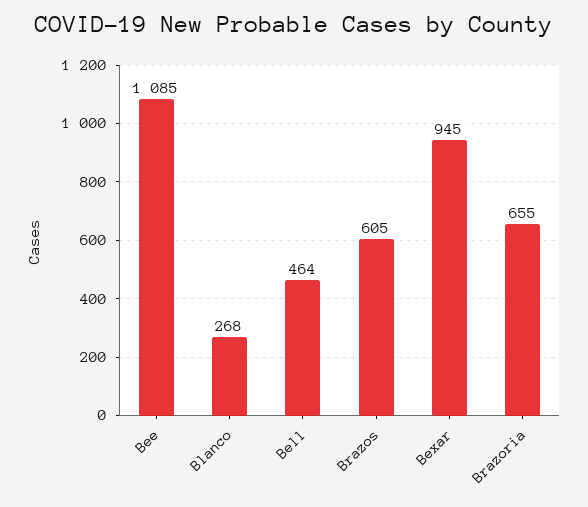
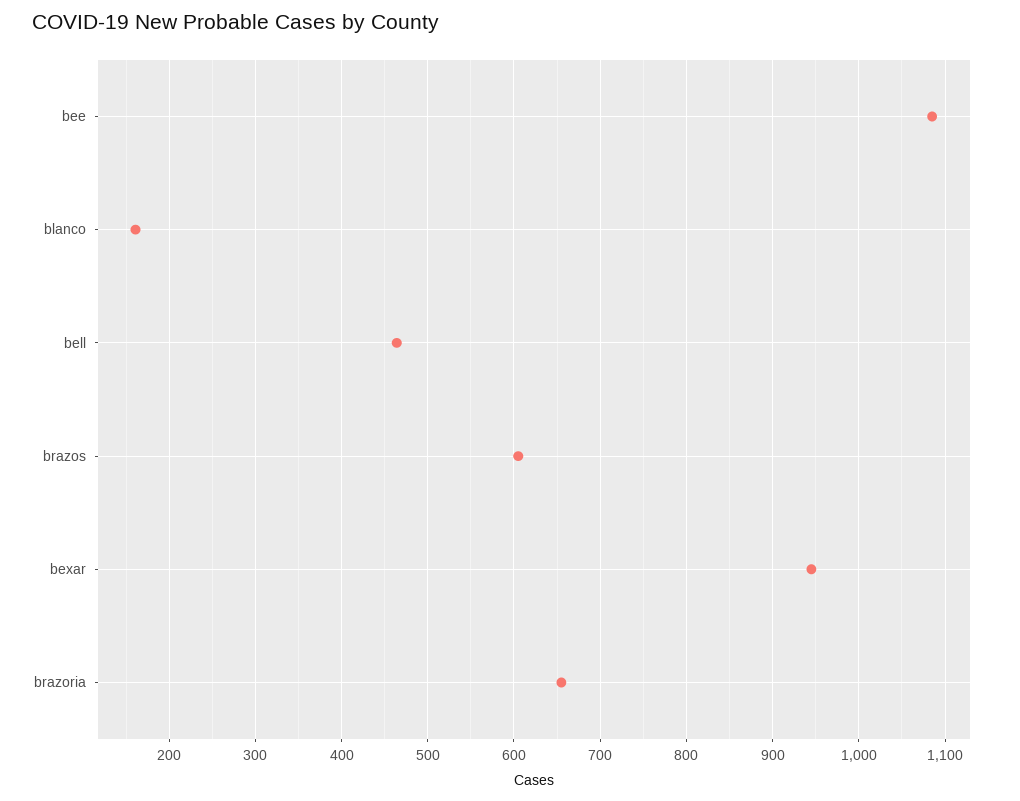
Blanco: 268 -> 160

